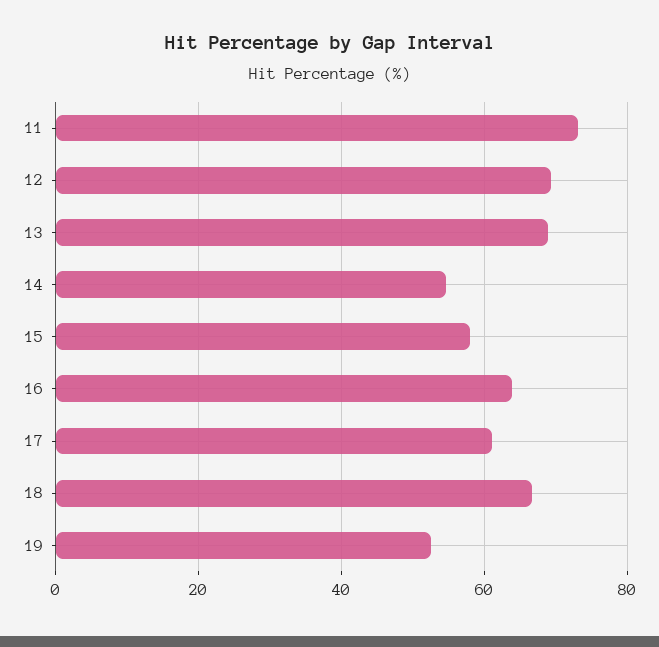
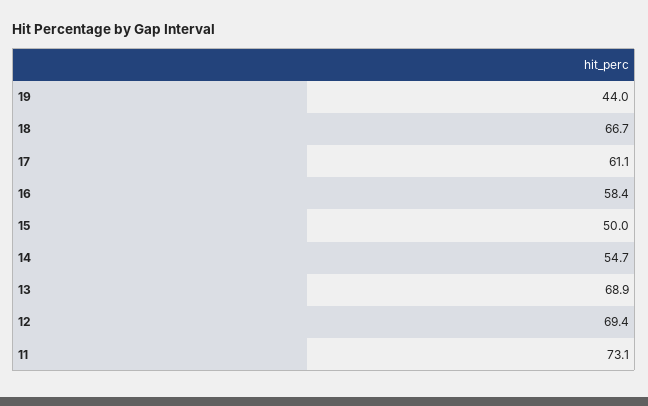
15: 58 -> 50
16: 64 -> 58.4
19: 52 -> 44

